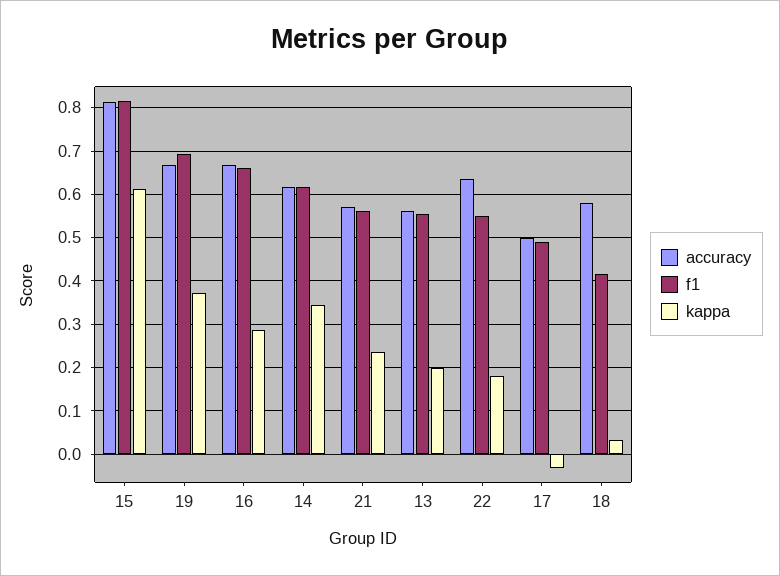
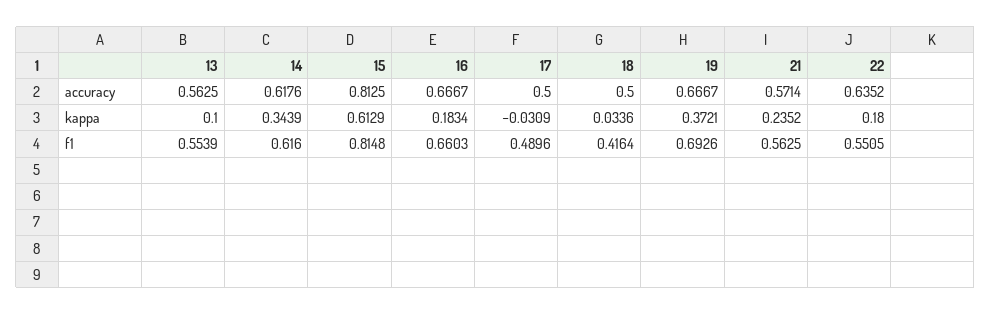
kappa, 16: 0.28 -> 0.1834
kappa, 13: 0.2 -> 0.1
accuracy, 18: 0.58 -> 0.5

